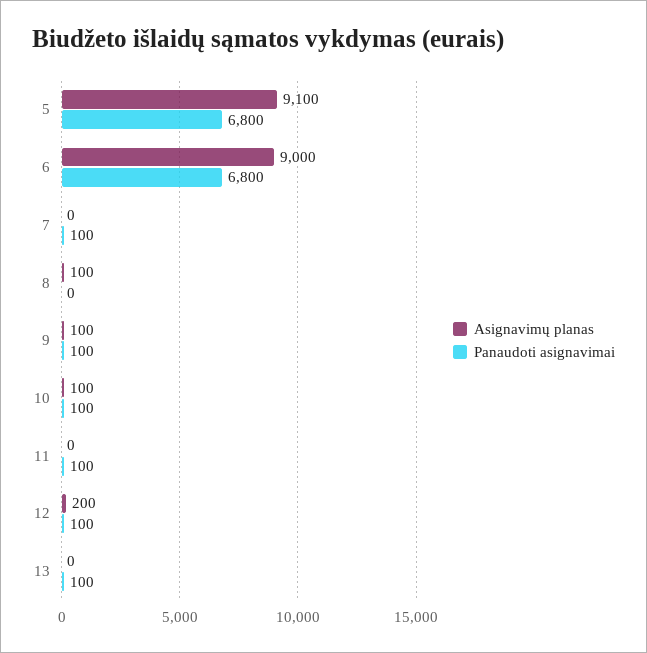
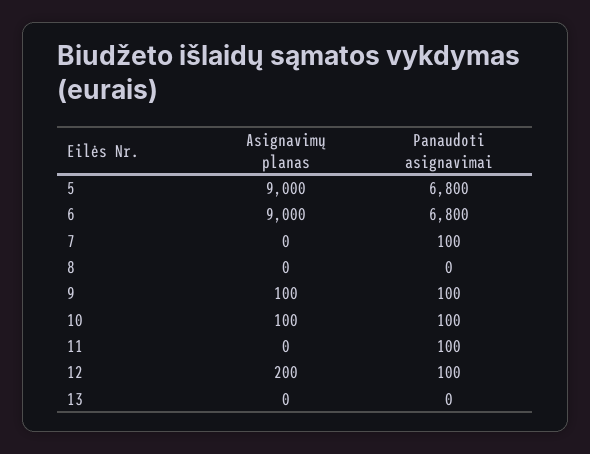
Asignavimų planas, 5: 9100 -> 9000
Asignavimų planas, 8: 100 -> 0
Panaudoti asignavimai, 13: 100 -> 0

